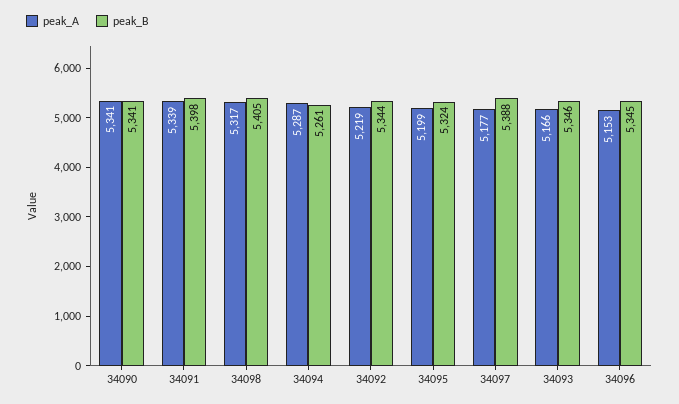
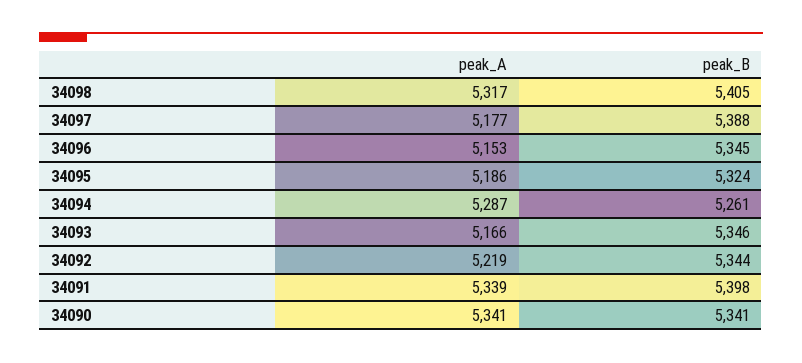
peak_A, 34095: 5199 -> 5186

